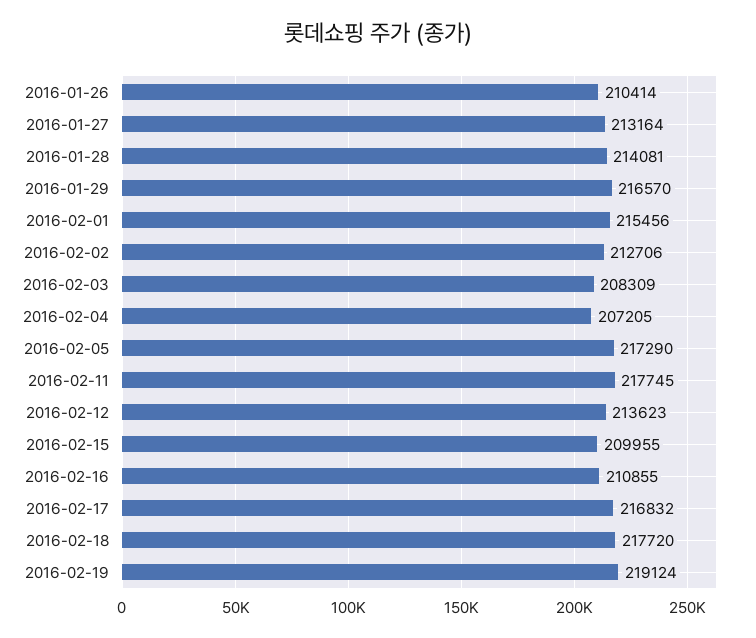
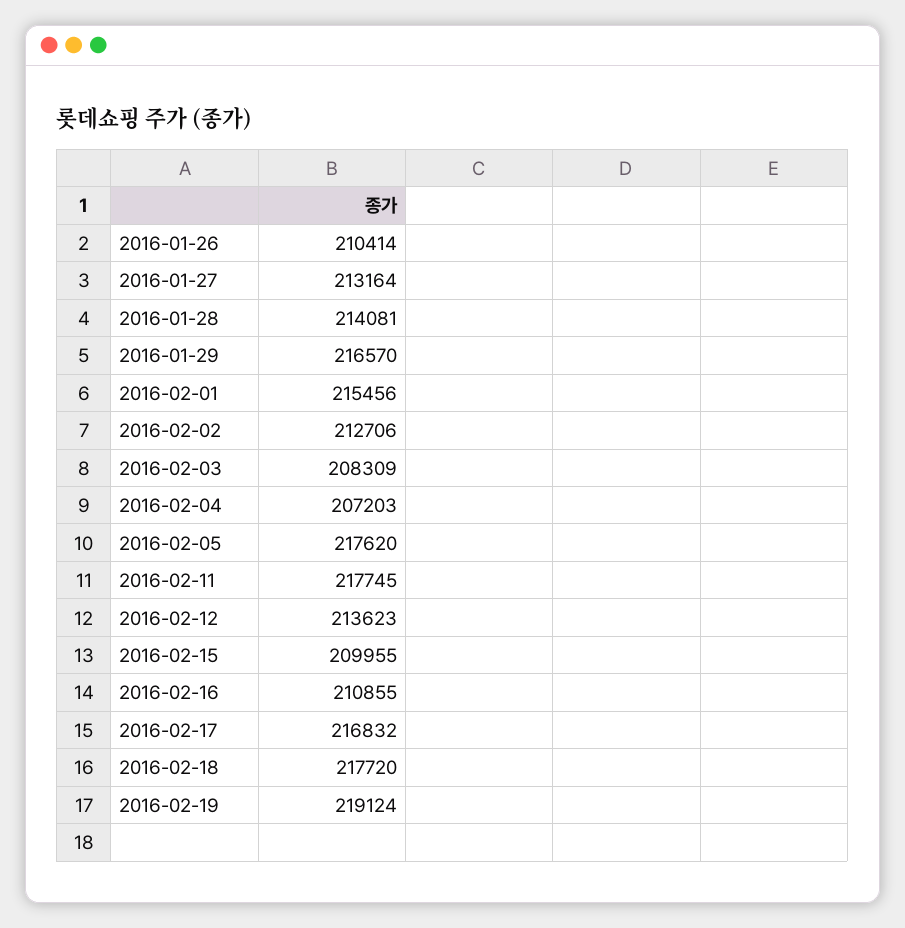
2016-02-04: 207205 -> 207203
2016-02-05: 217290 -> 217620

